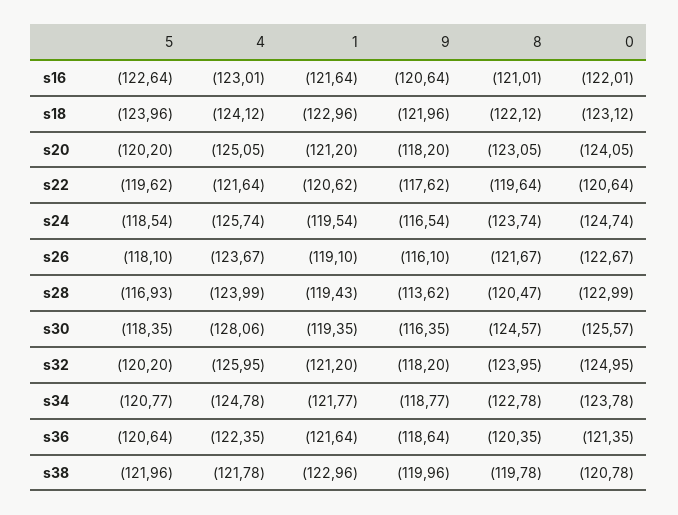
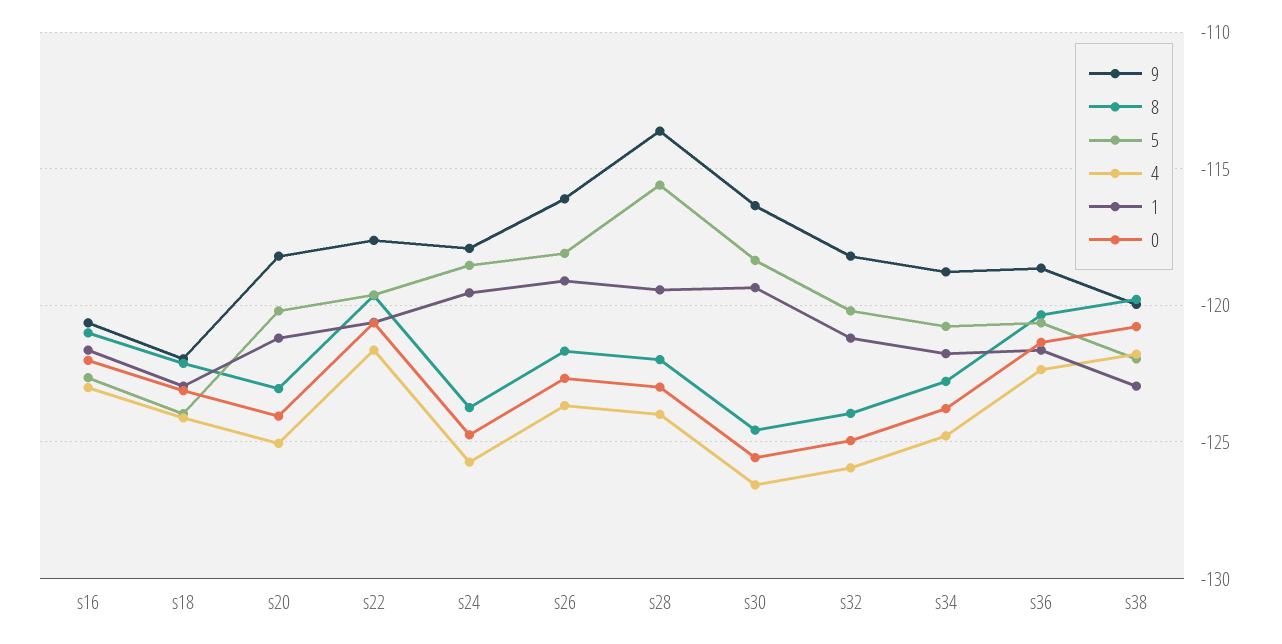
9, s24: -116.54 -> -118
5, s28: -116.93 -> -115.5
8, s28: -120.47 -> -122
4, s30: -128.06 -> -126.5

